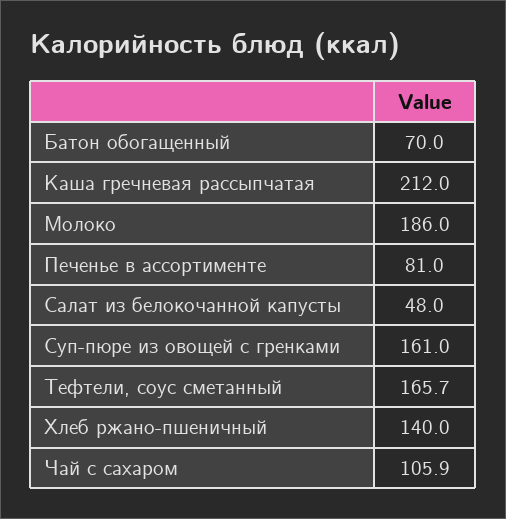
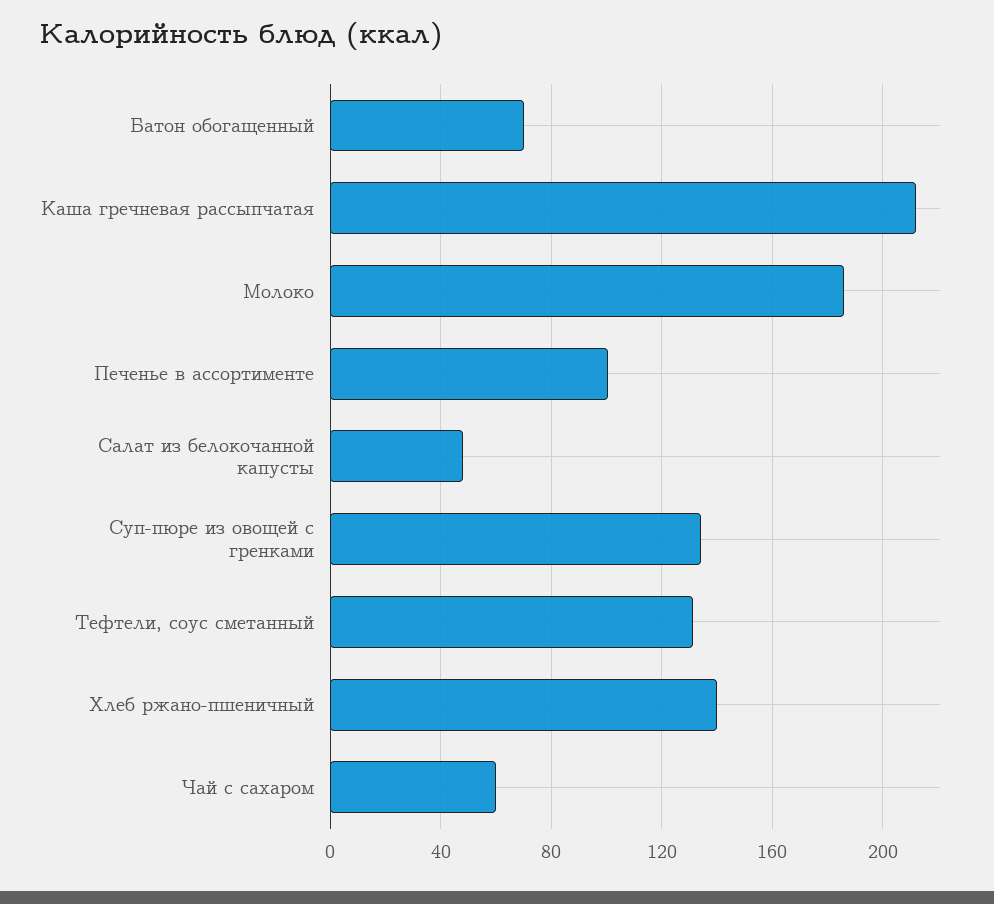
Печенье в ассортименте: 81 -> 100
Суп-пюре из овощей с гренками: 161 -> 135
Тефтели, соус сметанный: 165.7 -> 130
Чай с сахаром: 105.9 -> 60

